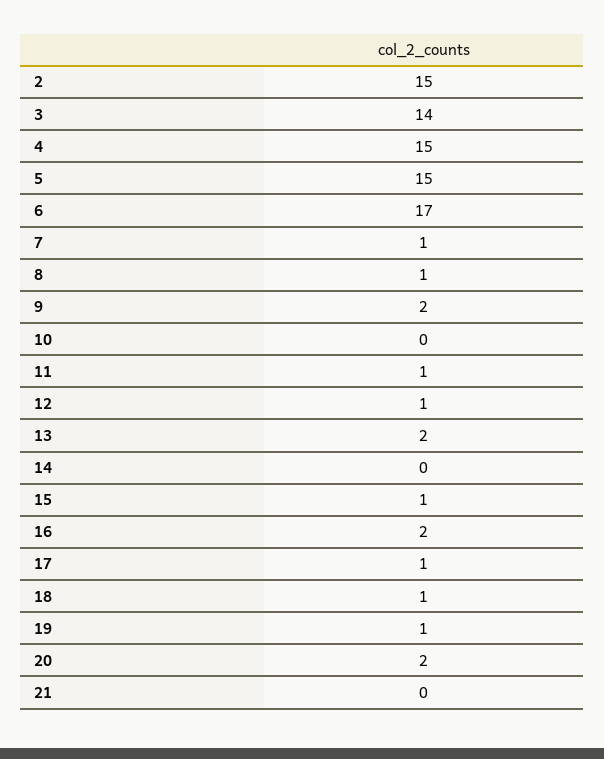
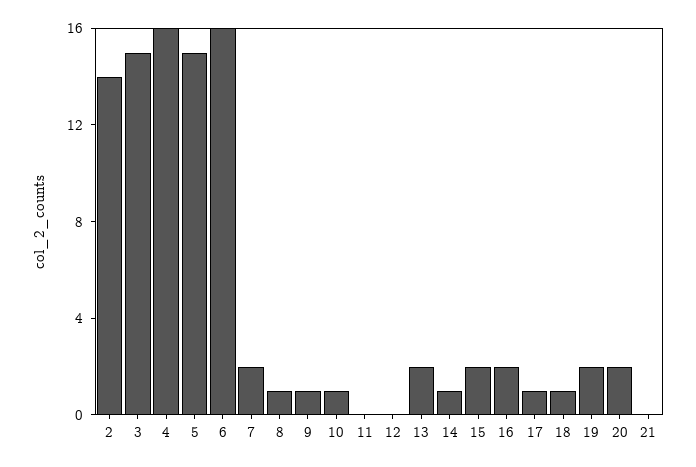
2: 15 -> 14
3: 14 -> 15
4: 15 -> 16
6: 17 -> 16
7: 1 -> 2
9: 2 -> 1
10: 0 -> 1
11: 1 -> 0
12: 1 -> 0
14: 0 -> 1
15: 1 -> 2
19: 1 -> 2

